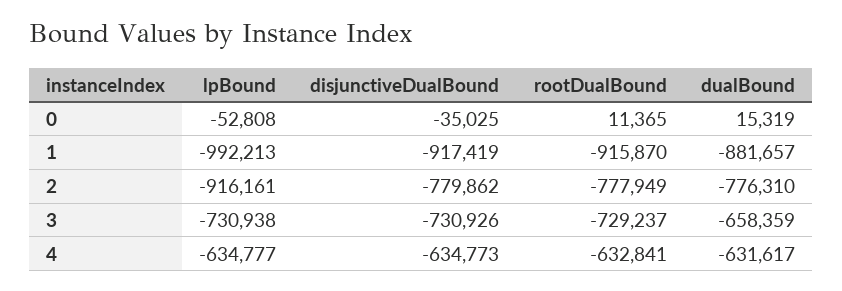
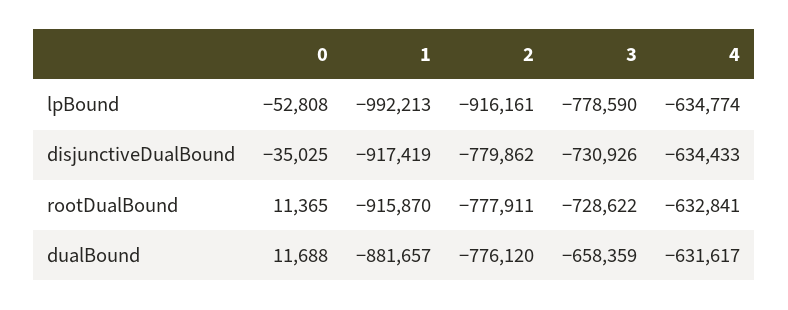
dualBound, 0: 15319 -> 11688
rootDualBound, 2: -777949 -> -777911
dualBound, 2: -776310 -> -776120
lpBound, 3: -730938 -> -778590
rootDualBound, 3: -729237 -> -728622
lpBound, 4: -634777 -> -634774
disjunctiveDualBound, 4: -634773 -> -634433

